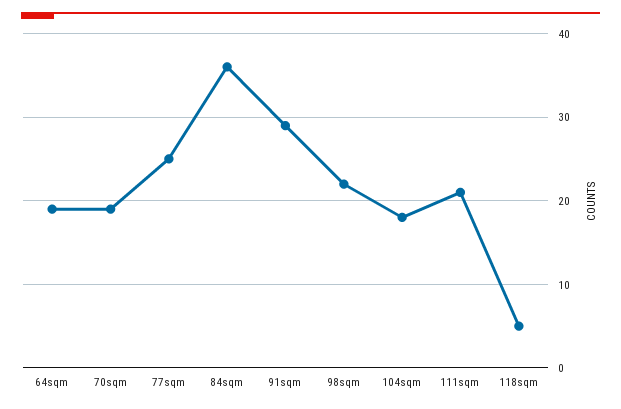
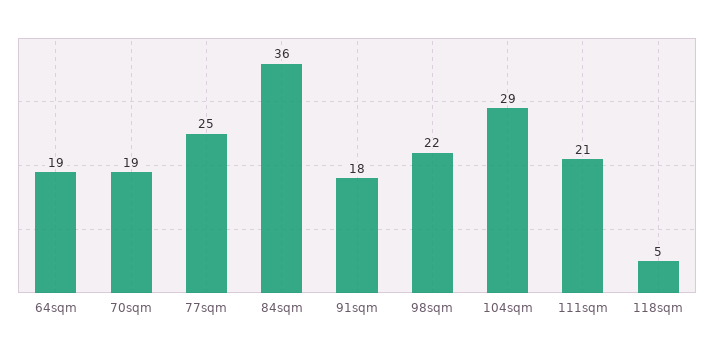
91sqm: 29 -> 18
104sqm: 18 -> 29

